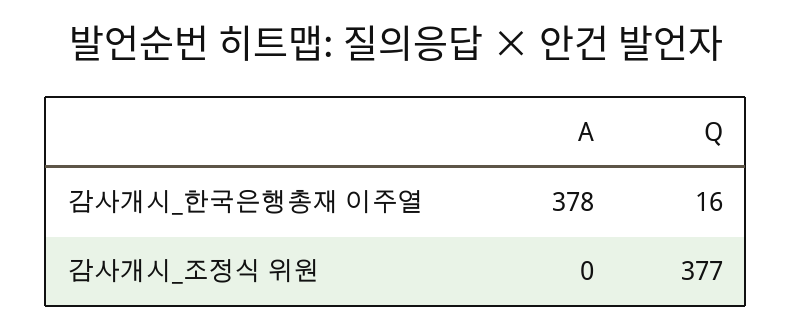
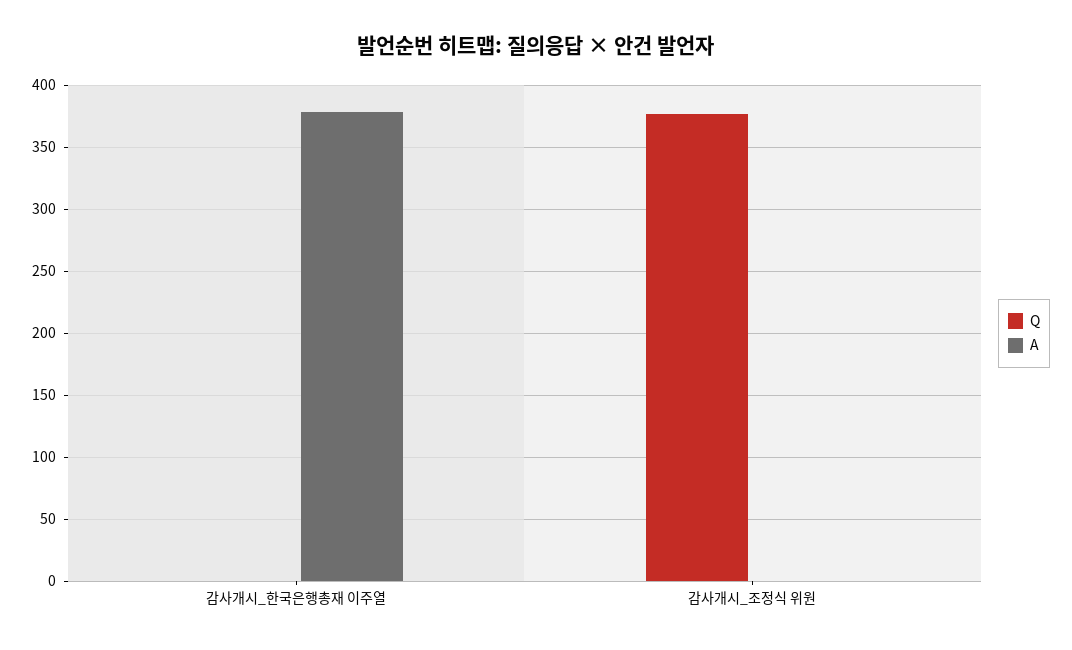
Q, 감사개시_한국은행총재 이주열: 16 -> 0

